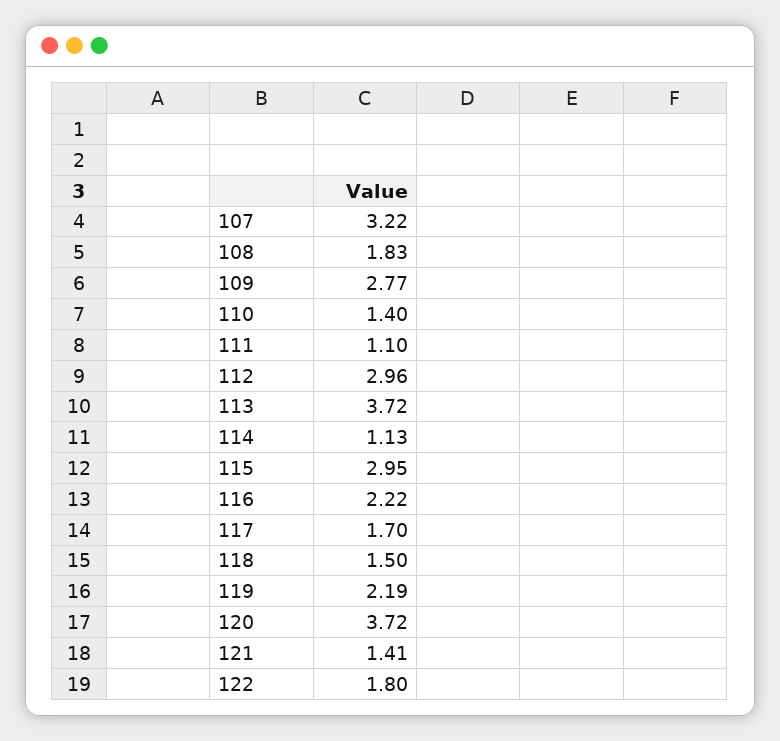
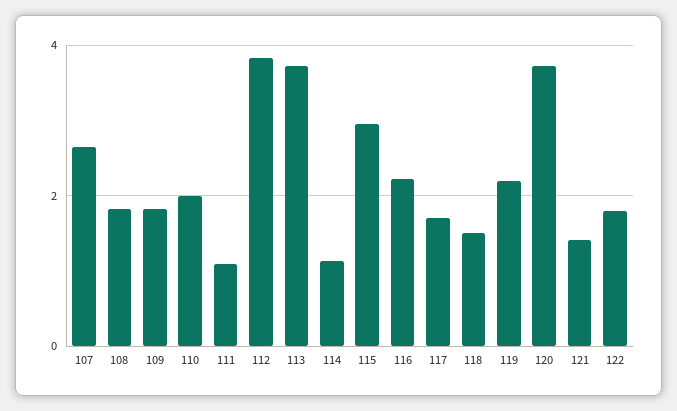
107: 3.22 -> 2.6
109: 2.77 -> 1.8
110: 1.4 -> 2
112: 2.96 -> 3.8

